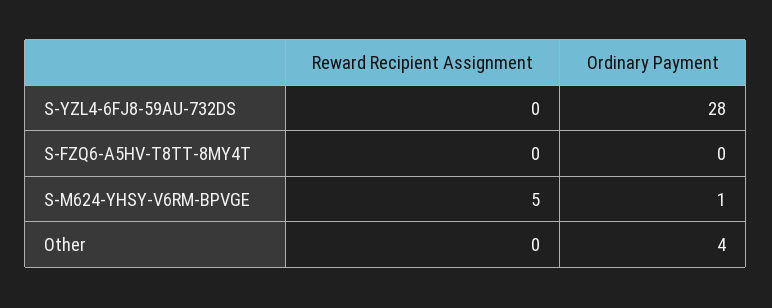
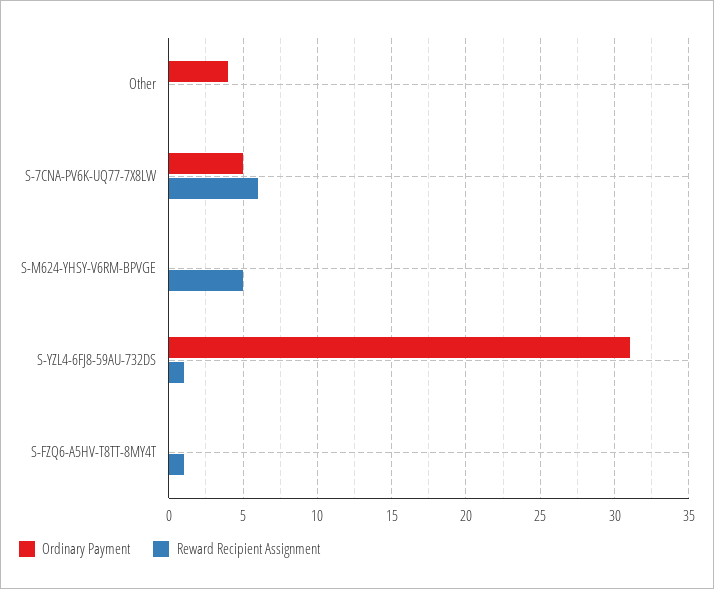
Reward Recipient Assignment, S-YZL4-6FJ8-59AU-732DS: 0 -> 1
Ordinary Payment, S-YZL4-6FJ8-59AU-732DS: 28 -> 31
Reward Recipient Assignment, S-FZQ6-A5HV-T8TT-8MY4T: 0 -> 1
Ordinary Payment, S-M624-YHSY-V6RM-BPVGE: 1 -> 0
Ordinary Payment, S-7CNA-PV6K-UQ77-7X8LW: none -> 5
Reward Recipient Assignment, S-7CNA-PV6K-UQ77-7X8LW: none -> 6

